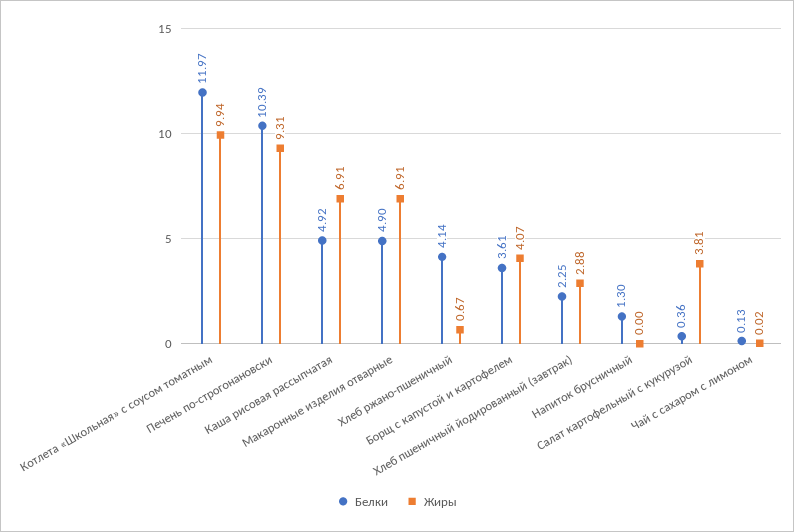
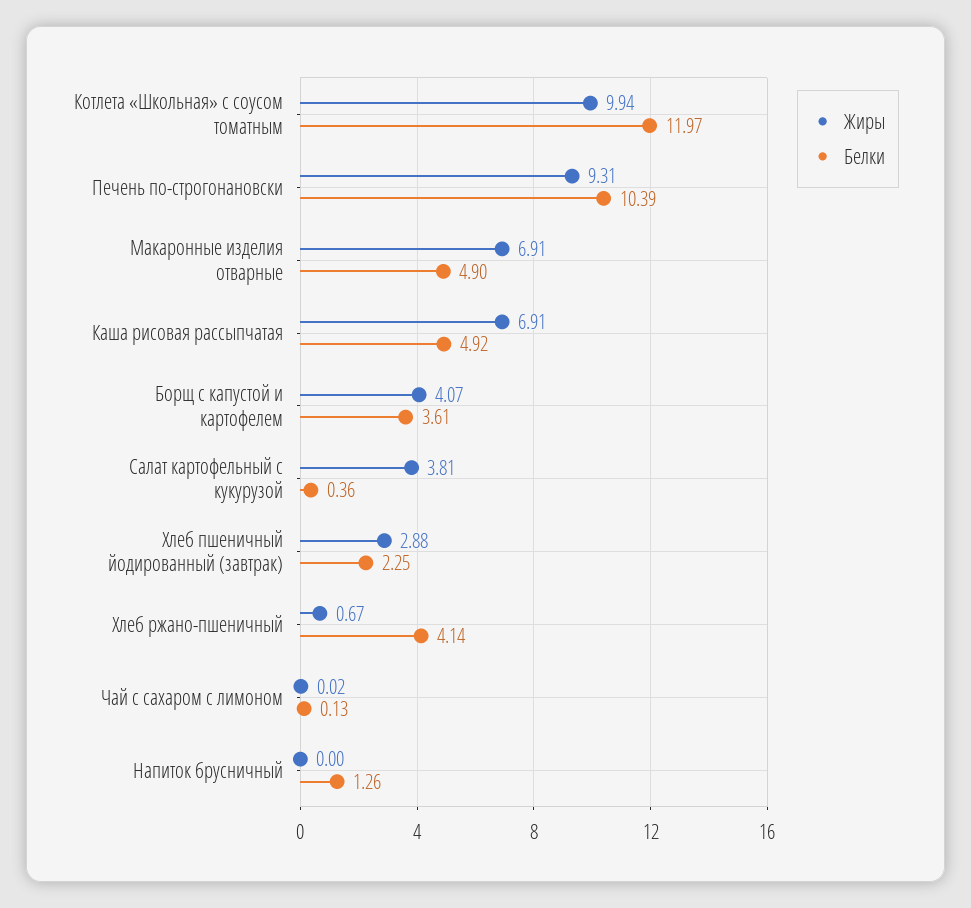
Белки, Напиток брусничный: 1.3 -> 1.26

